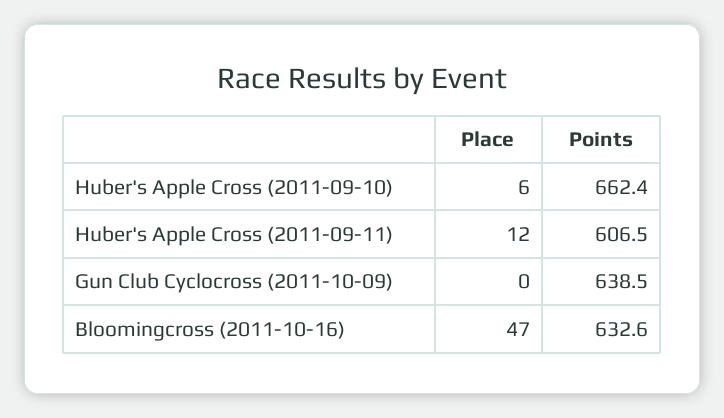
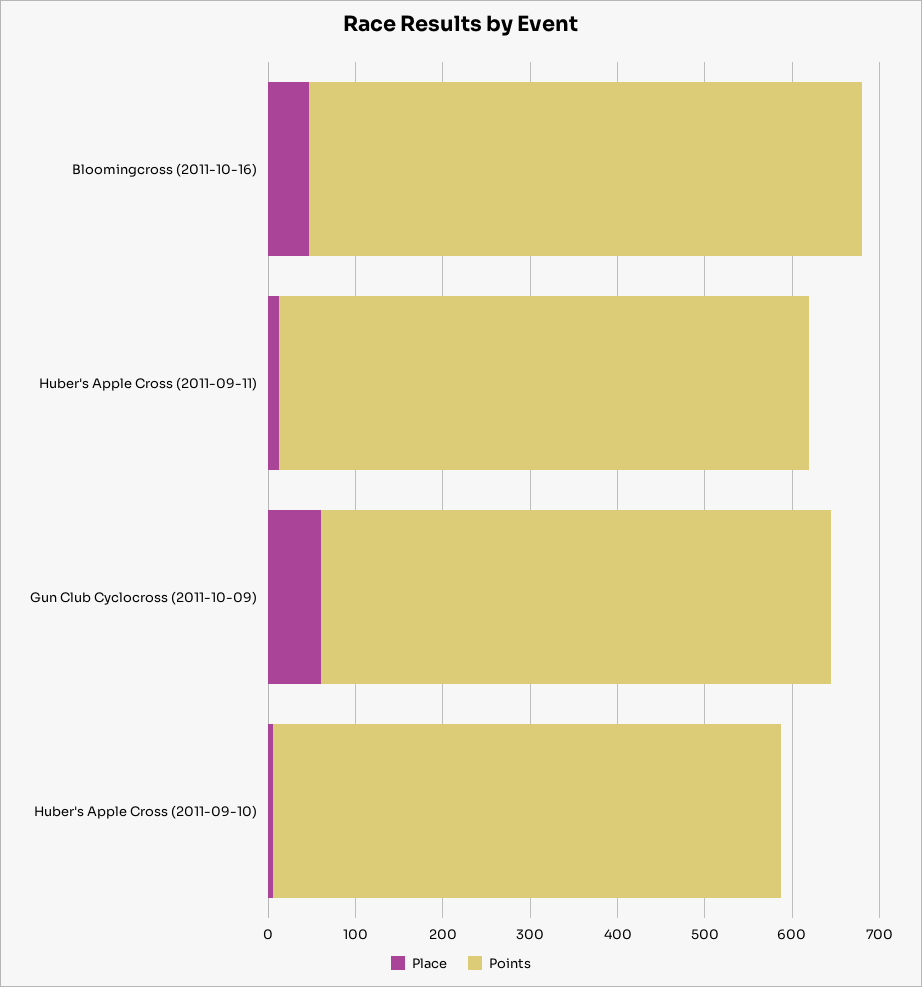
Points, Huber's Apple Cross (2011-09-10): 662.4 -> 580
Place, Gun Club Cyclocross (2011-10-09): 0 -> 60
Points, Gun Club Cyclocross (2011-10-09): 638.5 -> 580

